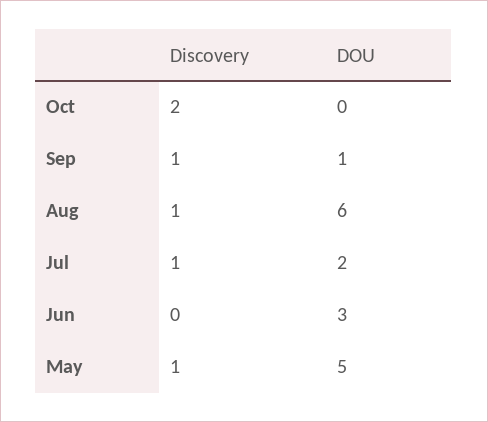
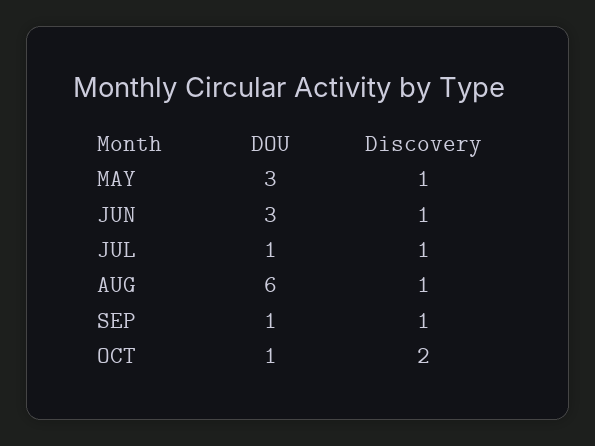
DOU, Oct: 0 -> 1
DOU, Jul: 2 -> 1
Discovery, Jun: 0 -> 1
DOU, May: 5 -> 3

